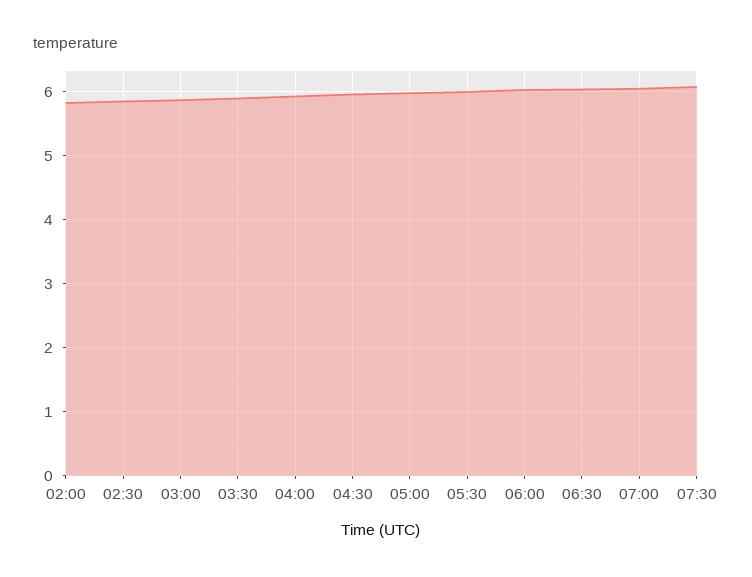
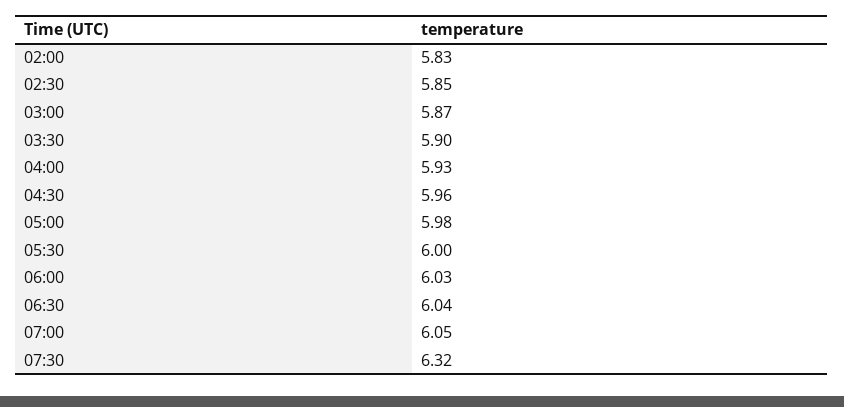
07:30: 6.1 -> 6.32

